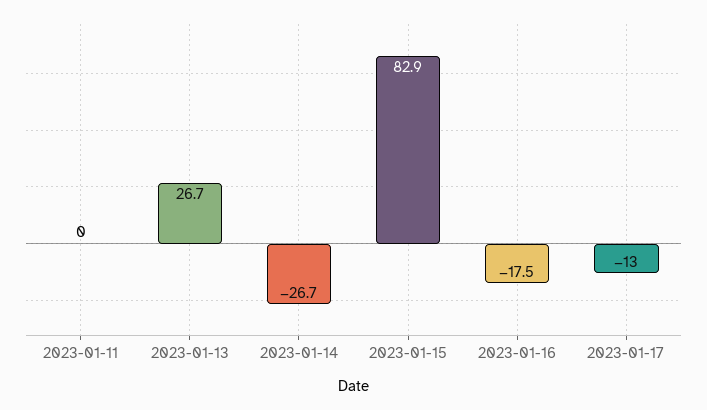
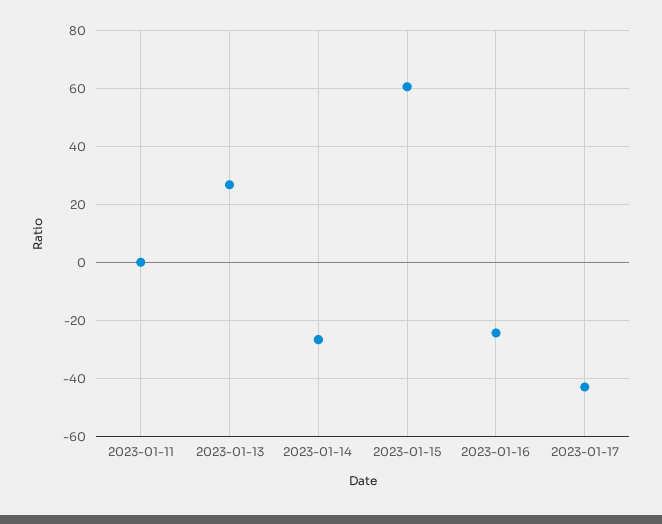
2023-01-15: 82.9 -> 60
2023-01-16: -17.5 -> -25
2023-01-17: -13 -> -42.5

